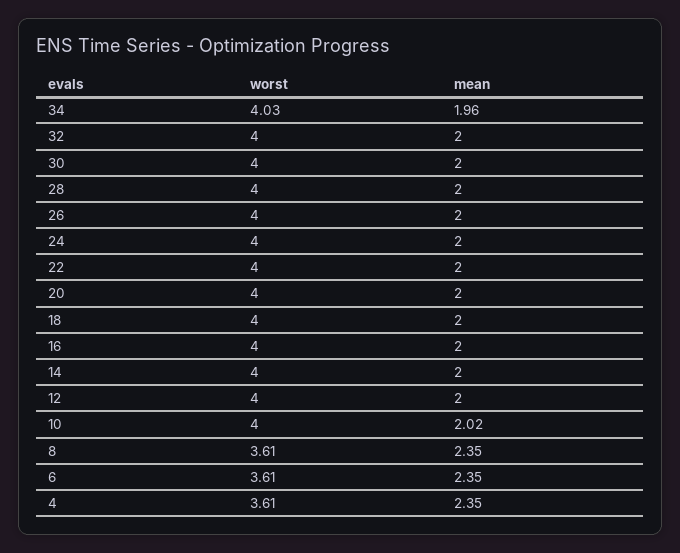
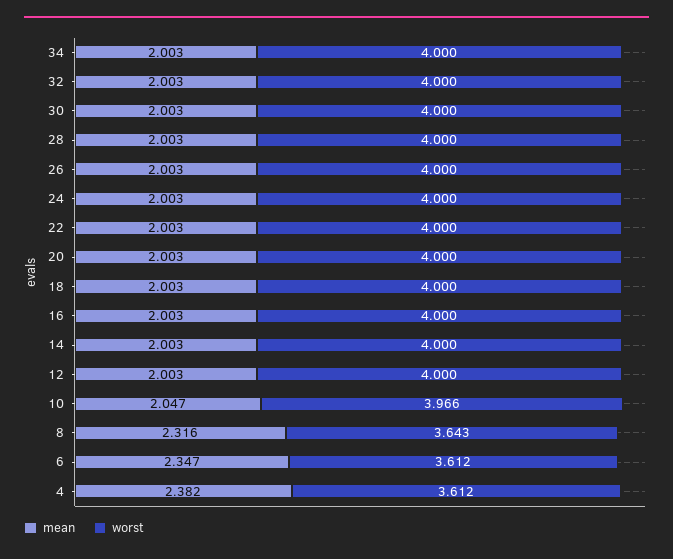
worst, 34: 4.03 -> 4
mean, 34: 1.96 -> 2.003
worst, 10: 4 -> 3.966
mean, 10: 2.02 -> 2.047
worst, 8: 3.61 -> 3.643
mean, 8: 2.35 -> 2.316
mean, 4: 2.35 -> 2.382

